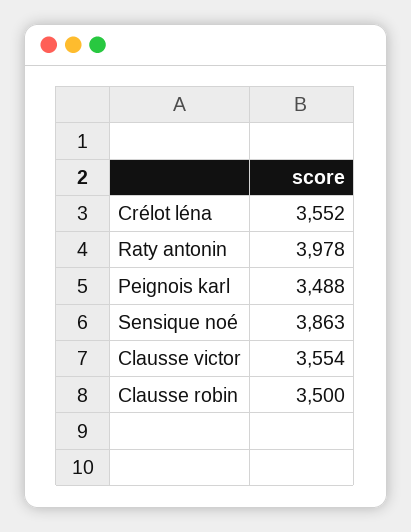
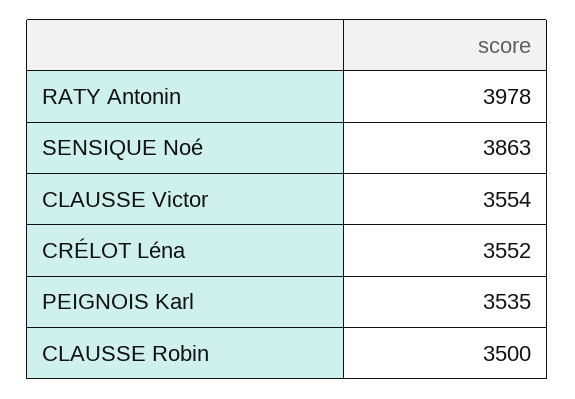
Peignois karl: 3488 -> 3535

